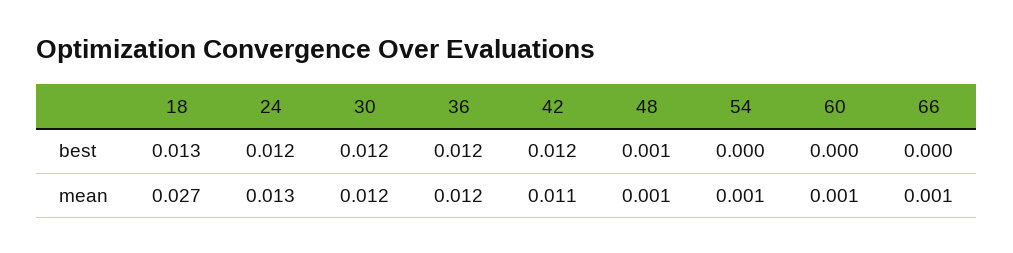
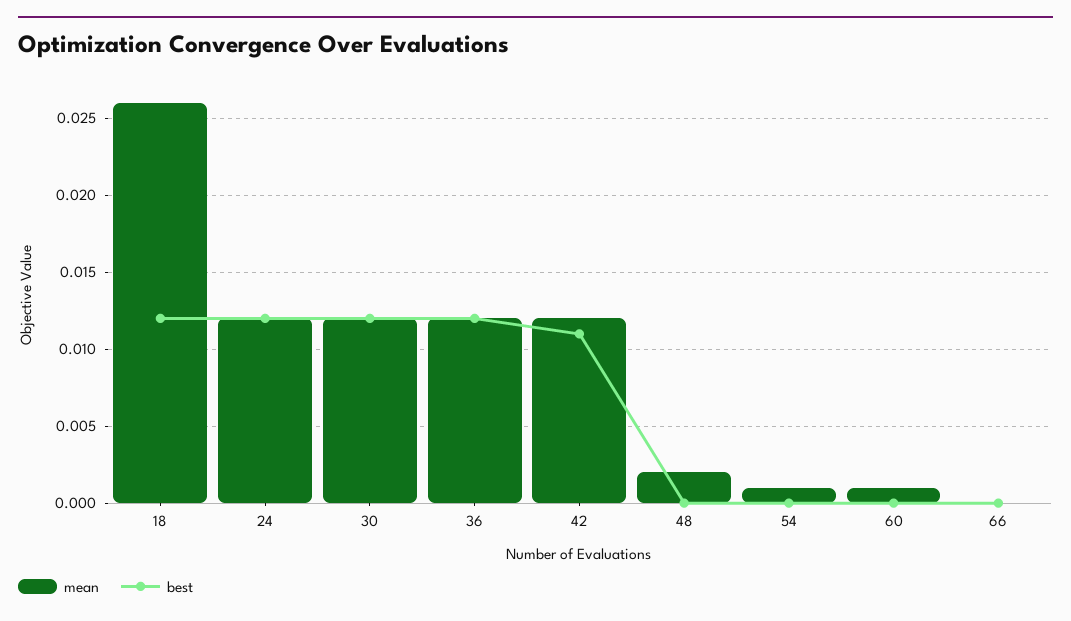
best, 18: 0.013 -> 0.012
best, 42: 0.012 -> 0.011
best, 48: 0.001 -> 0
mean, 18: 0.027 -> 0.026
mean, 24: 0.013 -> 0.012
mean, 42: 0.011 -> 0.012
mean, 48: 0.001 -> 0.002
mean, 66: 0.001 -> 0

